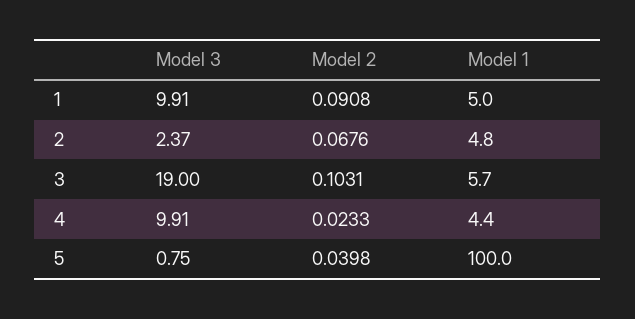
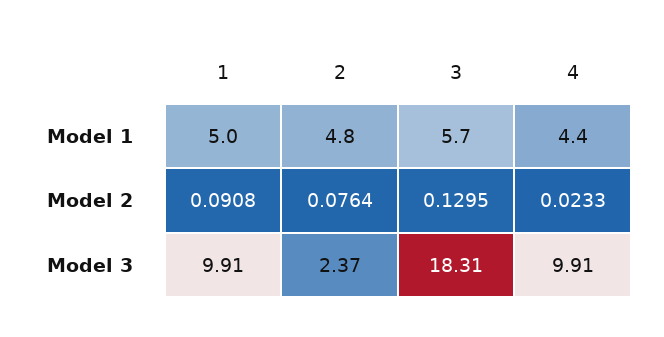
Model 2, 2: 0.0676 -> 0.0764
Model 3, 3: 19 -> 18.31
Model 2, 3: 0.1031 -> 0.1295
Model 3, 5: 0.75 -> none
Model 2, 5: 0.0398 -> none
Model 1, 5: 100 -> none

